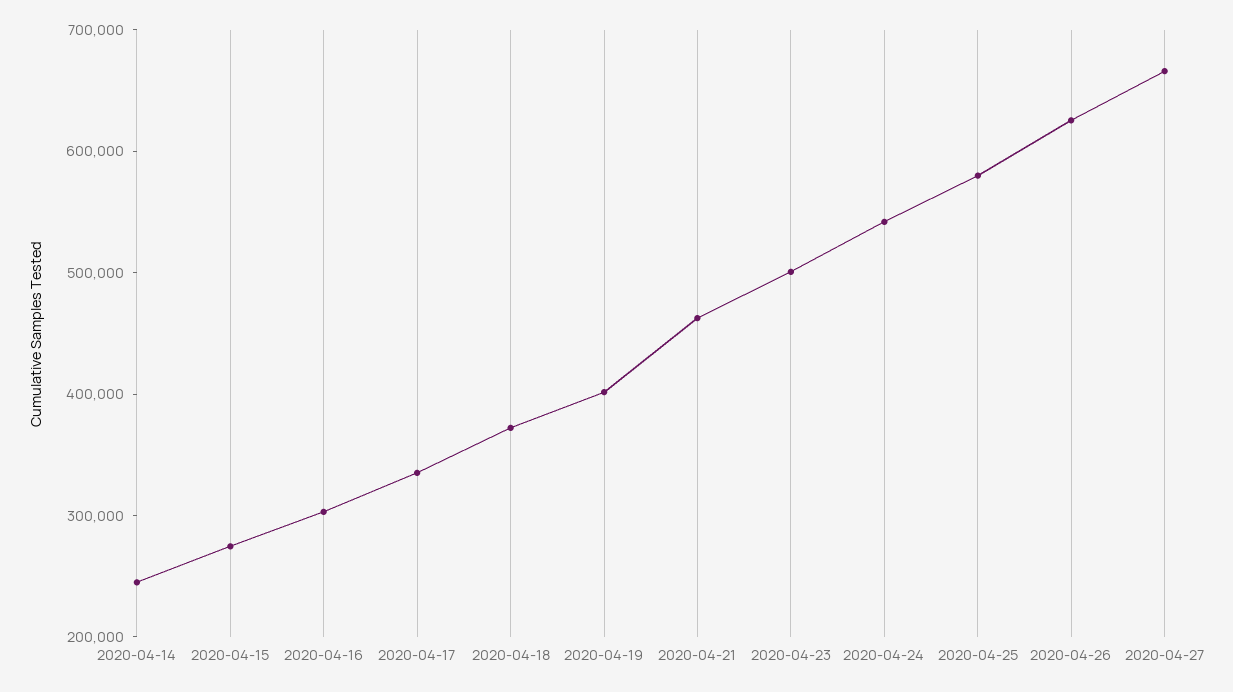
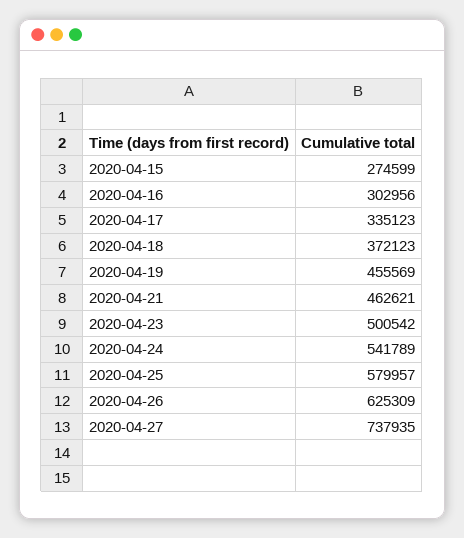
2020-04-14: 240000 -> none
2020-04-19: 400000 -> 455569
2020-04-27: 660000 -> 737935

